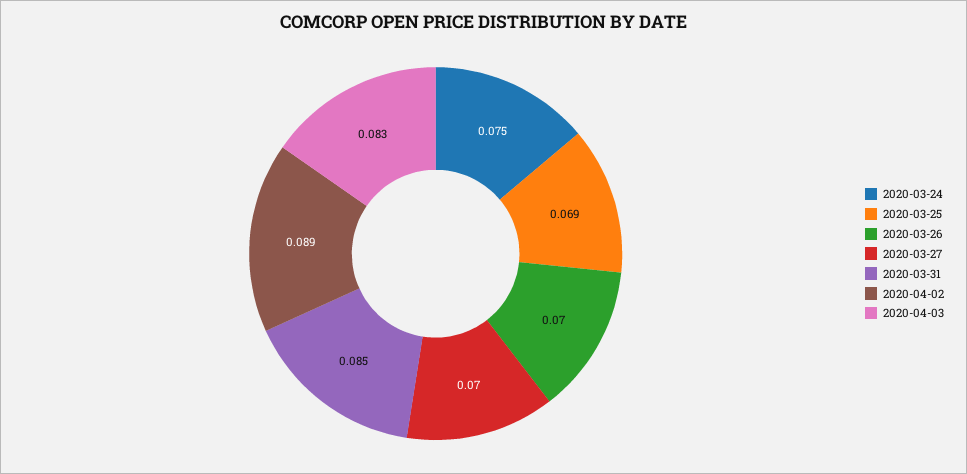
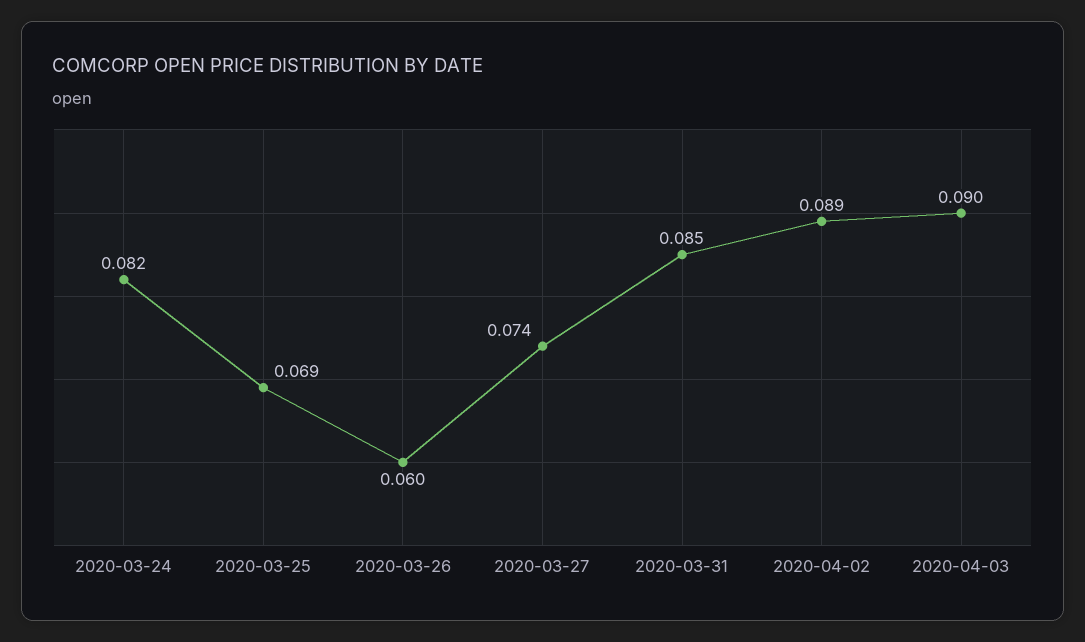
2020-03-24: 0.075 -> 0.082
2020-03-26: 0.07 -> 0.06
2020-03-27: 0.07 -> 0.074
2020-04-03: 0.083 -> 0.09

